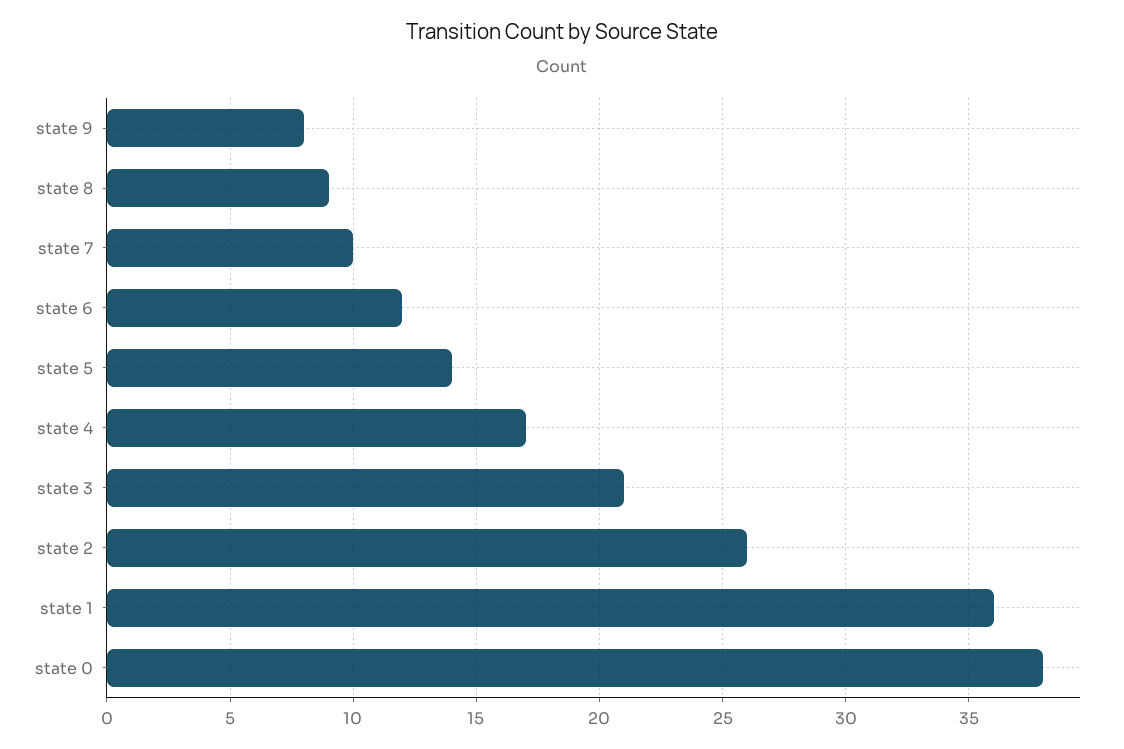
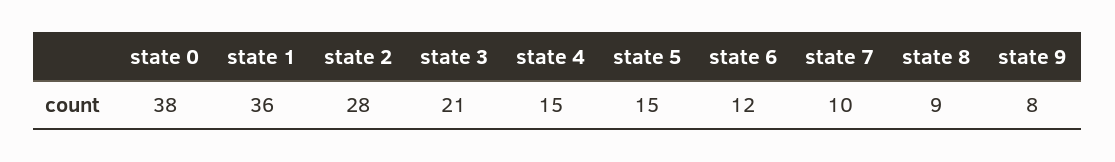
state 5: 14 -> 15
state 4: 17 -> 15
state 2: 26 -> 28

